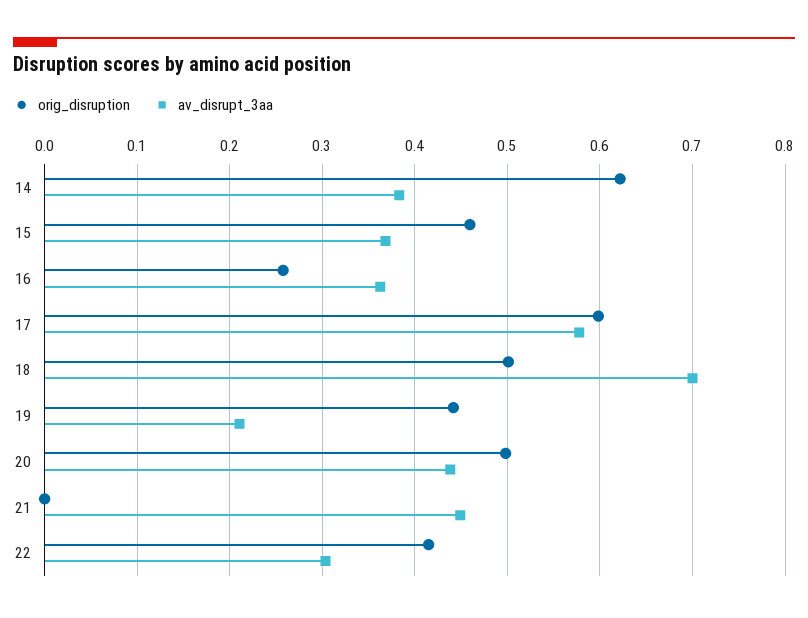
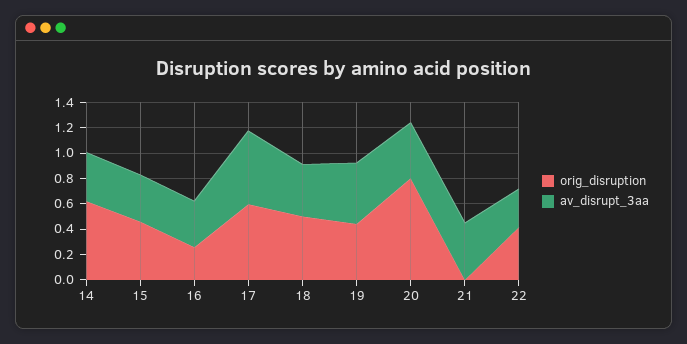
av_disrupt_3aa, 18: 0.7 -> 0.4
av_disrupt_3aa, 19: 0.21 -> 0.5
orig_disruption, 20: 0.5 -> 0.8

